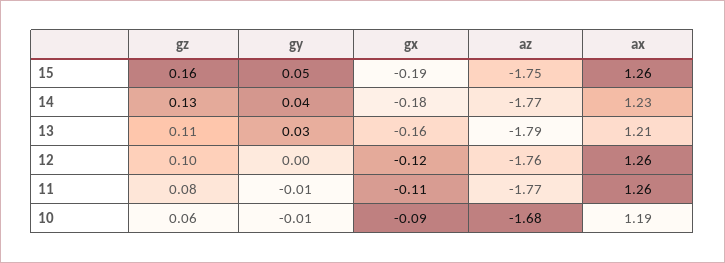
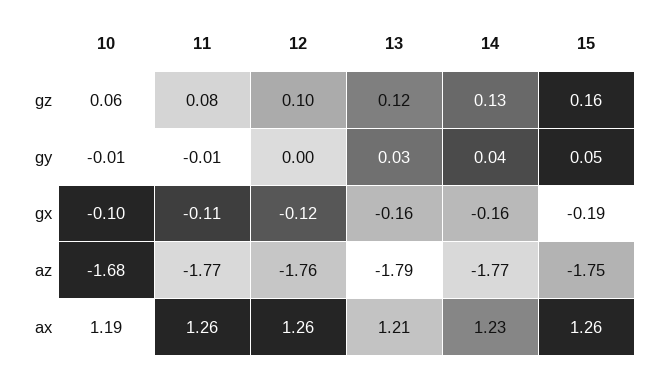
gx, 14: -0.18 -> -0.16
gz, 13: 0.11 -> 0.12
gx, 10: -0.09 -> -0.1

